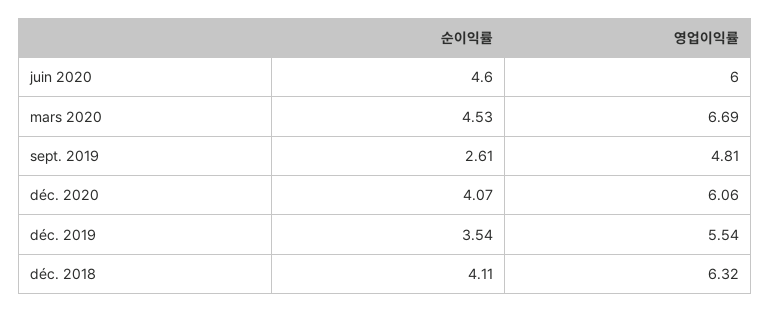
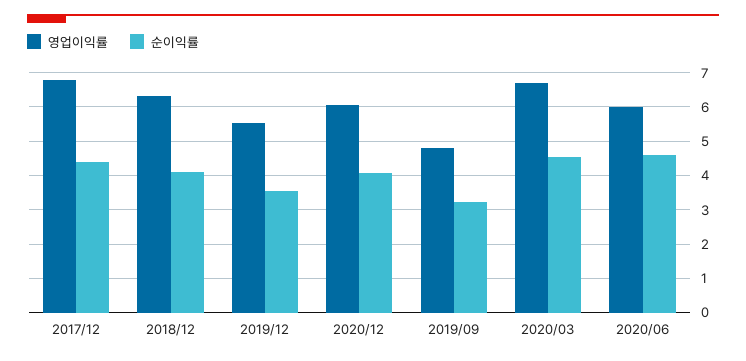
순이익률, sept. 2019: 2.61 -> 3.2
영업이익률, 2017/12: none -> 6.8
순이익률, 2017/12: none -> 4.4

